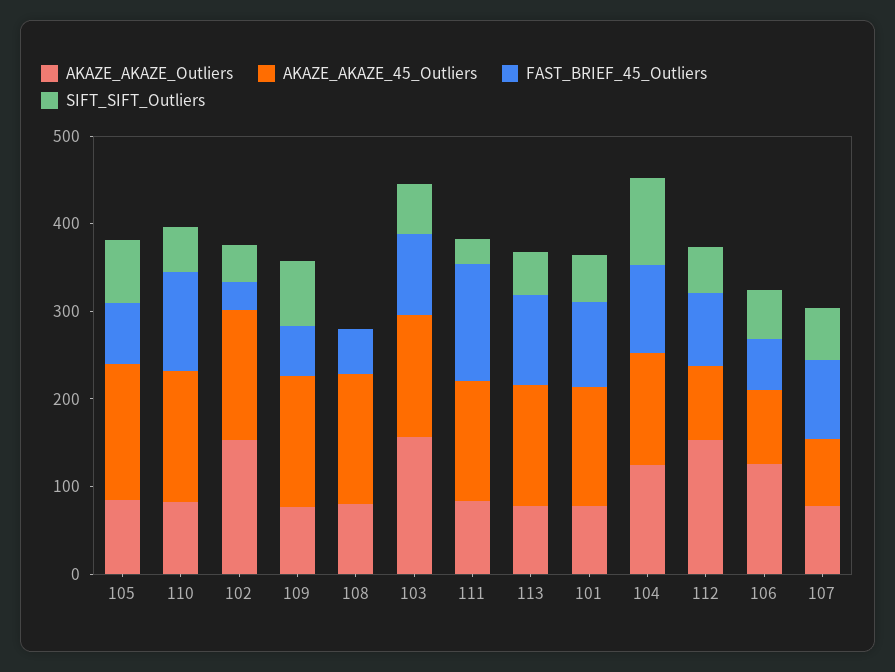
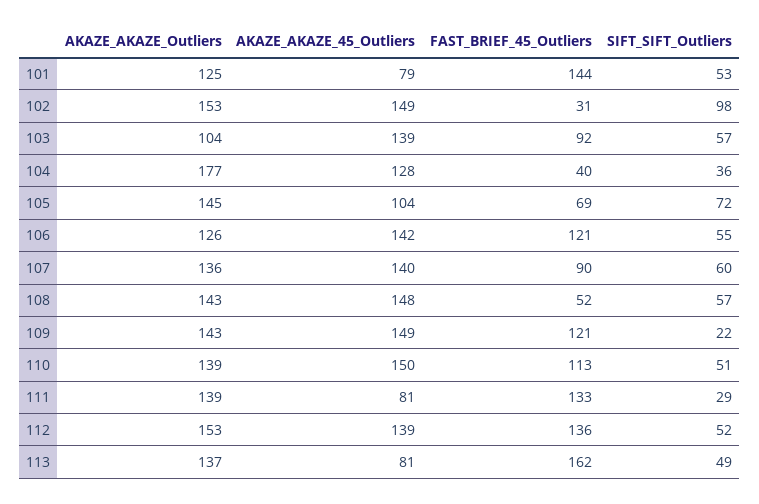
AKAZE_AKAZE_Outliers, 105: 80 -> 145
AKAZE_AKAZE_45_Outliers, 105: 160 -> 104
AKAZE_AKAZE_Outliers, 110: 80 -> 139
SIFT_SIFT_Outliers, 102: 40 -> 98
AKAZE_AKAZE_Outliers, 109: 80 -> 143
FAST_BRIEF_45_Outliers, 109: 60 -> 121
SIFT_SIFT_Outliers, 109: 80 -> 22
AKAZE_AKAZE_Outliers, 108: 80 -> 143
SIFT_SIFT_Outliers, 108: 0 -> 57
AKAZE_AKAZE_Outliers, 103: 160 -> 104
AKAZE_AKAZE_Outliers, 111: 80 -> 139
AKAZE_AKAZE_45_Outliers, 111: 140 -> 81
AKAZE_AKAZE_Outliers, 113: 80 -> 137
AKAZE_AKAZE_45_Outliers, 113: 140 -> 81
FAST_BRIEF_45_Outliers, 113: 100 -> 162
AKAZE_AKAZE_Outliers, 101: 80 -> 125
AKAZE_AKAZE_45_Outliers, 101: 140 -> 79
FAST_BRIEF_45_Outliers, 101: 100 -> 144
AKAZE_AKAZE_Outliers, 104: 120 -> 177
FAST_BRIEF_45_Outliers, 104: 100 -> 40
SIFT_SIFT_Outliers, 104: 100 -> 36
AKAZE_AKAZE_45_Outliers, 112: 80 -> 139
FAST_BRIEF_45_Outliers, 112: 80 -> 136
AKAZE_AKAZE_45_Outliers, 106: 80 -> 142
FAST_BRIEF_45_Outliers, 106: 60 -> 121
AKAZE_AKAZE_Outliers, 107: 80 -> 136
AKAZE_AKAZE_45_Outliers, 107: 80 -> 140

